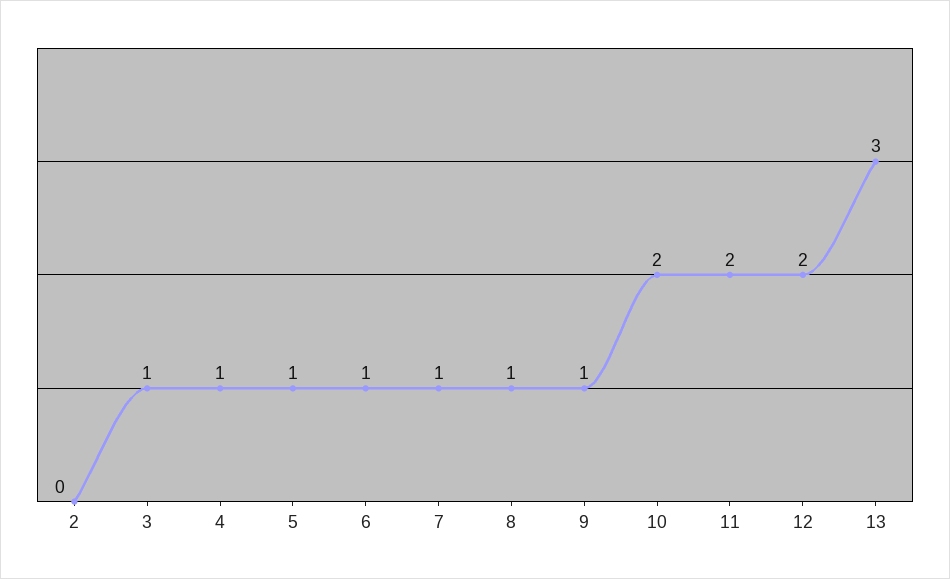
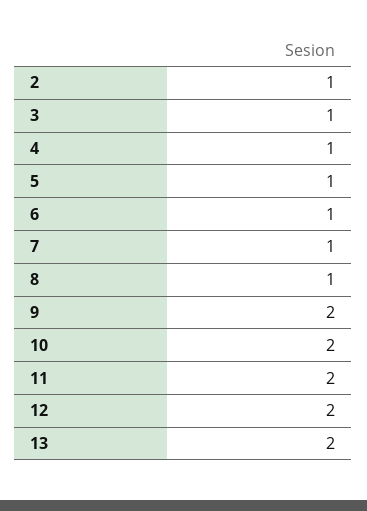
2: 0 -> 1
9: 1 -> 2
13: 3 -> 2

